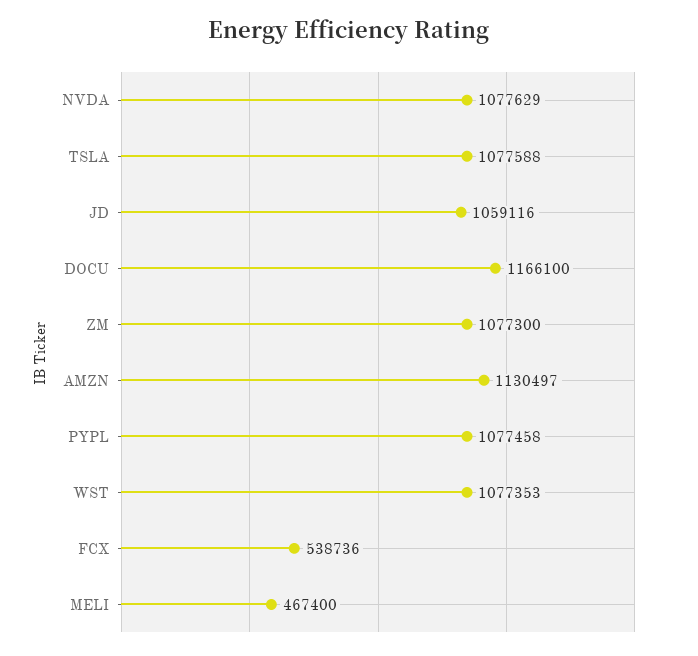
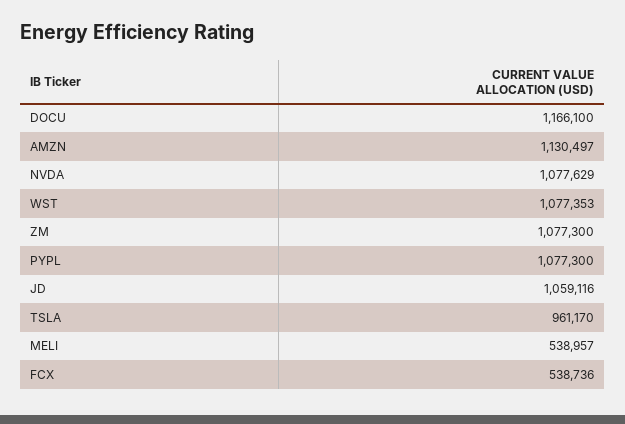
TSLA: 1077588 -> 961170
PYPL: 1077458 -> 1077300
MELI: 467400 -> 538957

